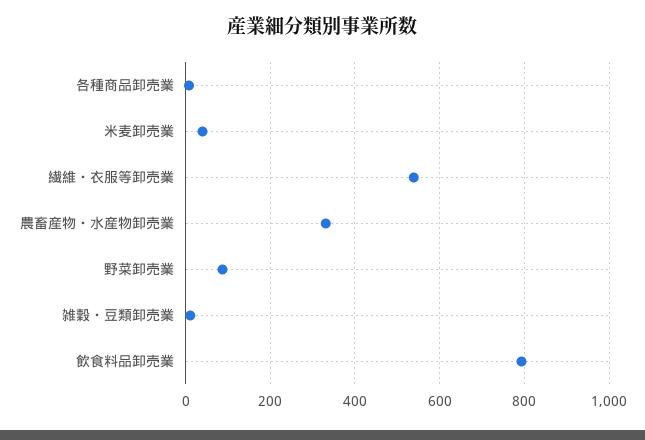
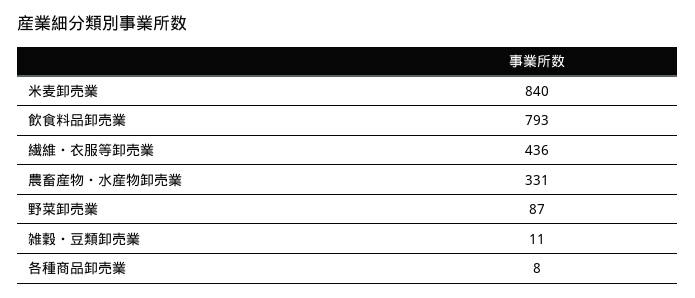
米麦卸売業: 40 -> 840
繊維・衣服等卸売業: 540 -> 436

